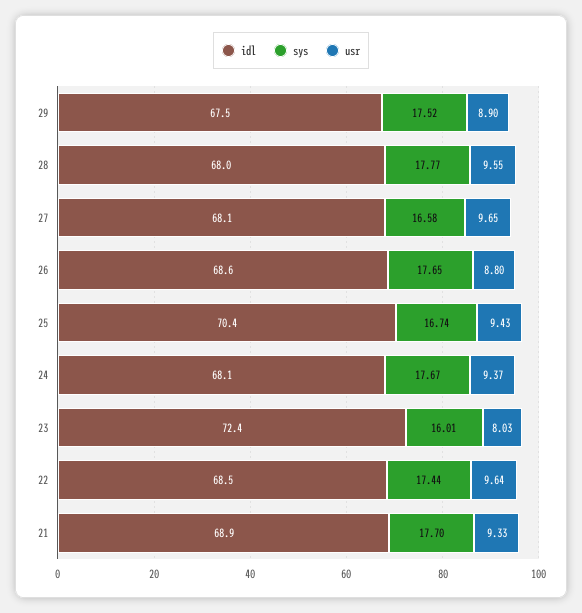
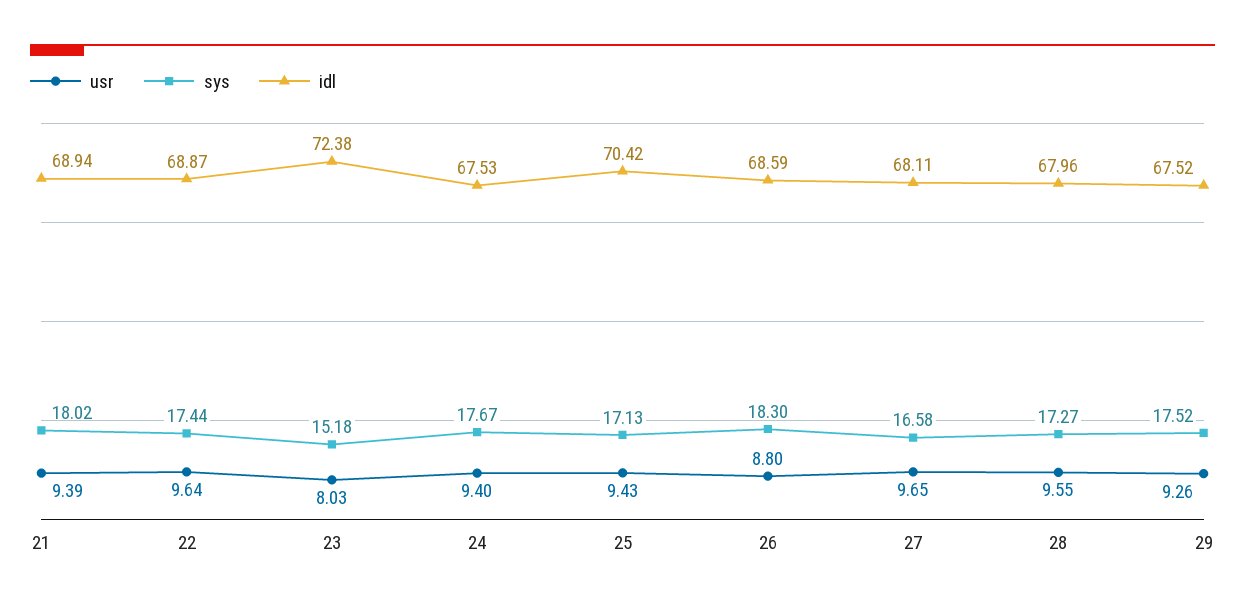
usr, 29: 8.9 -> 9.26
sys, 28: 17.77 -> 17.27
sys, 26: 17.65 -> 18.3
sys, 25: 16.74 -> 17.13
idl, 24: 68.1 -> 67.53
usr, 24: 9.37 -> 9.4
sys, 23: 16.01 -> 15.18
idl, 22: 68.5 -> 68.87
sys, 21: 17.7 -> 18.02
usr, 21: 9.33 -> 9.39

